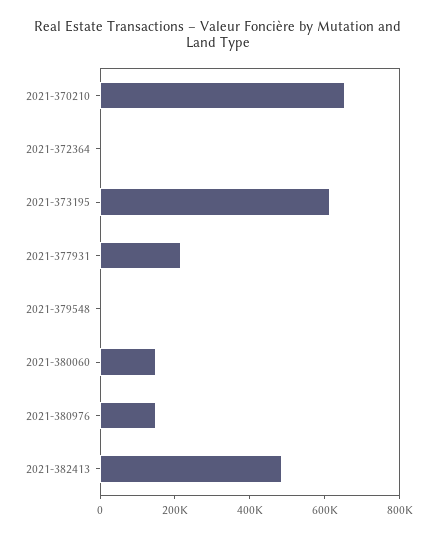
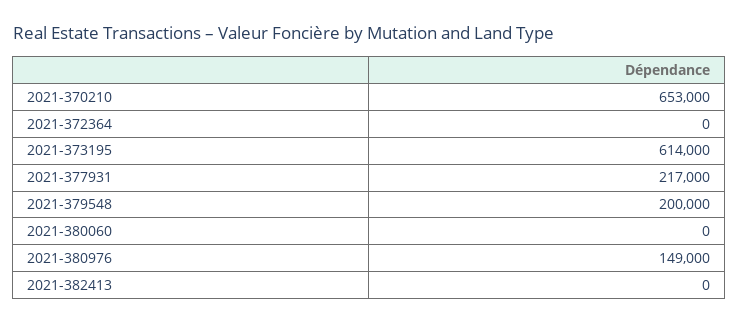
2021-379548: 0 -> 200000
2021-380060: 150000 -> 0
2021-382413: 500000 -> 0

